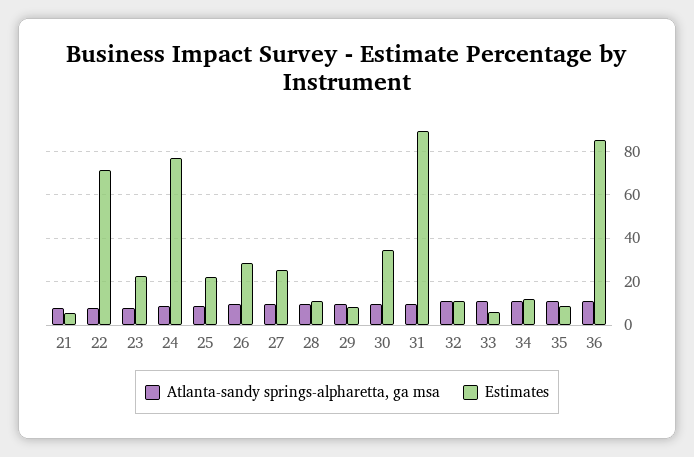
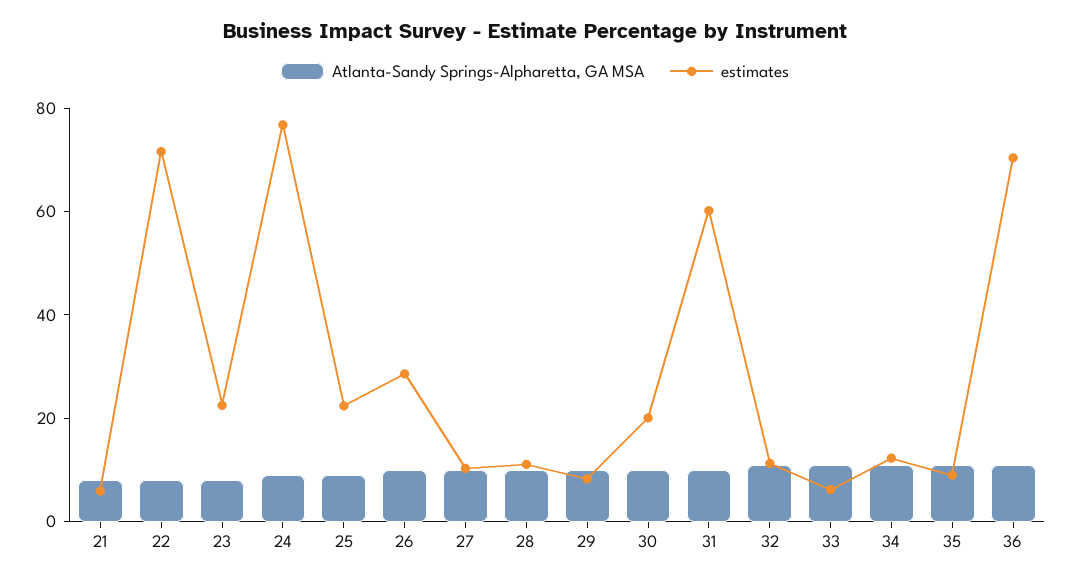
Estimates, 27: 25 -> 10
Estimates, 30: 35 -> 20
Estimates, 31: 90 -> 60
Estimates, 36: 85 -> 70

